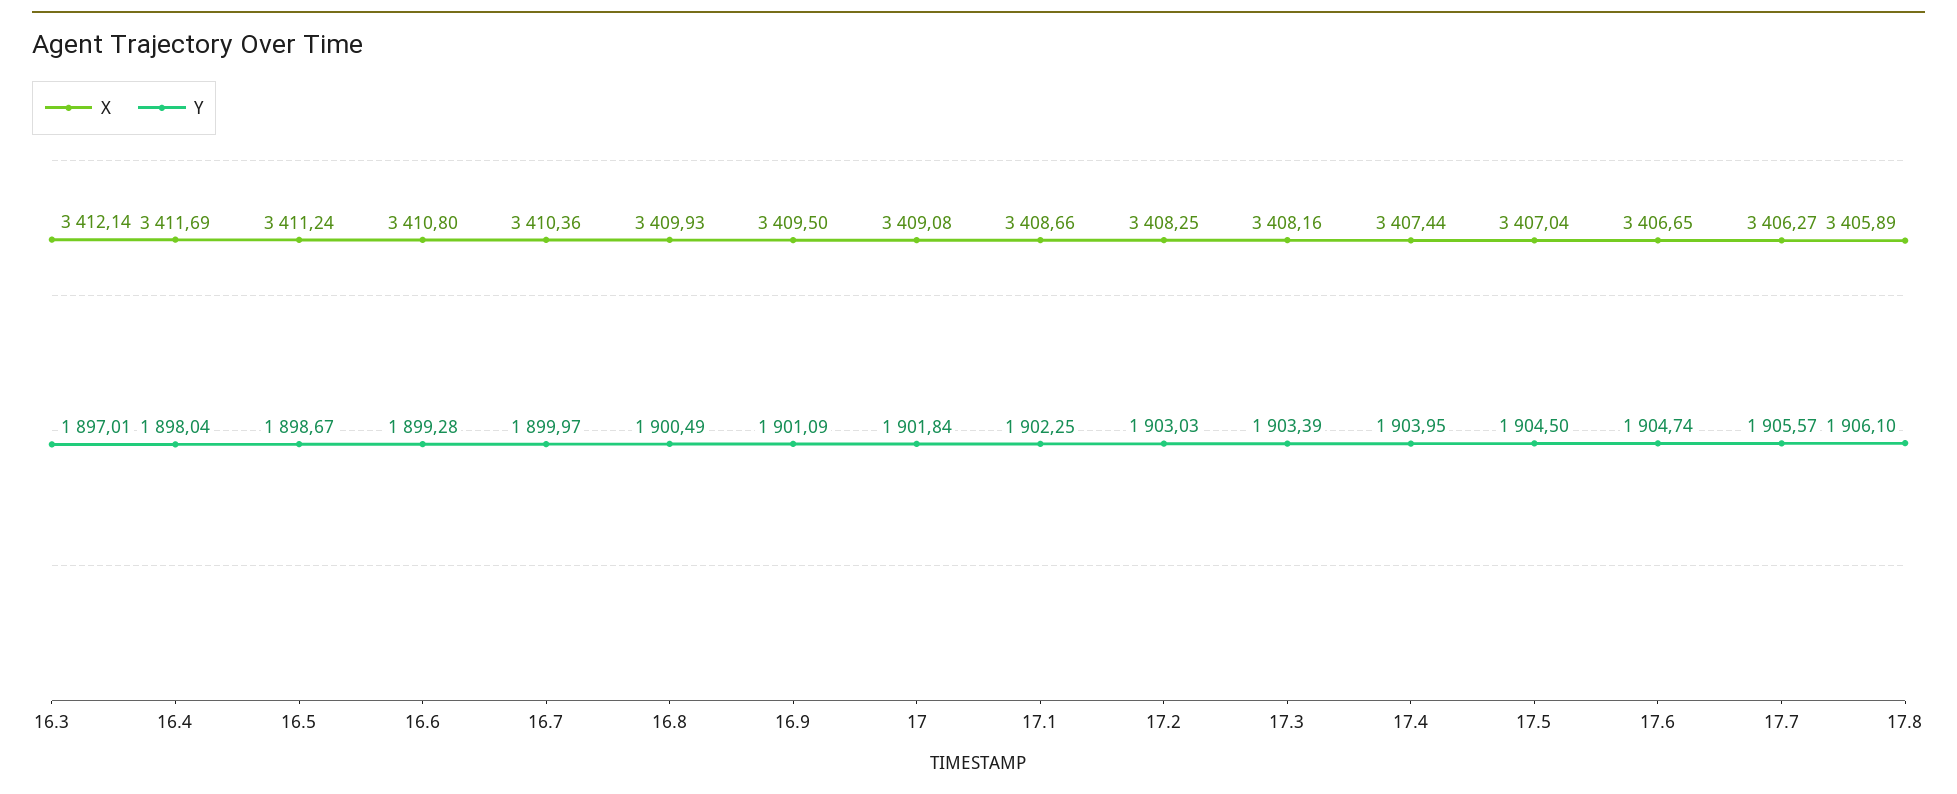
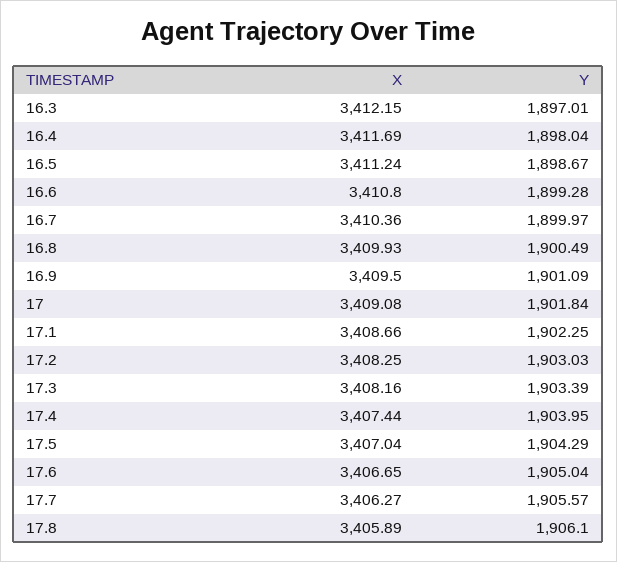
X, 16.3: 3412.14 -> 3412.15
Y, 17.5: 1904.5 -> 1904.29
Y, 17.6: 1904.74 -> 1905.04

